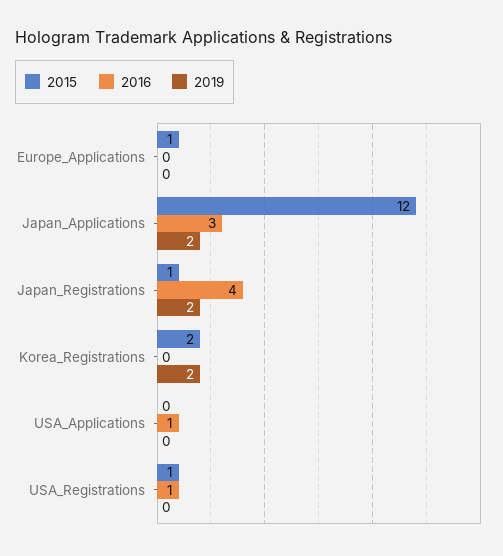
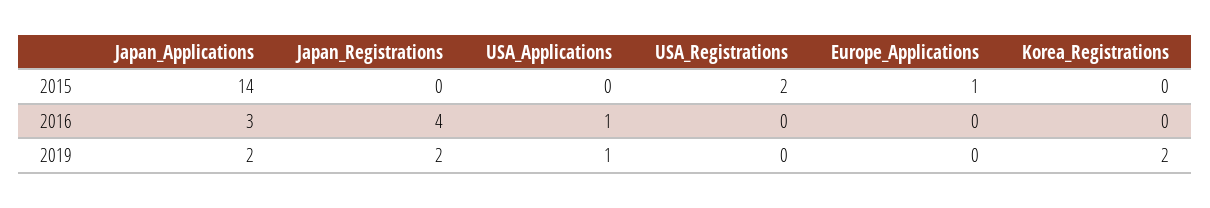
2015, Japan_Applications: 12 -> 14
2015, Japan_Registrations: 1 -> 0
2015, Korea_Registrations: 2 -> 0
2019, USA_Applications: 0 -> 1
2015, USA_Registrations: 1 -> 2
2016, USA_Registrations: 1 -> 0

